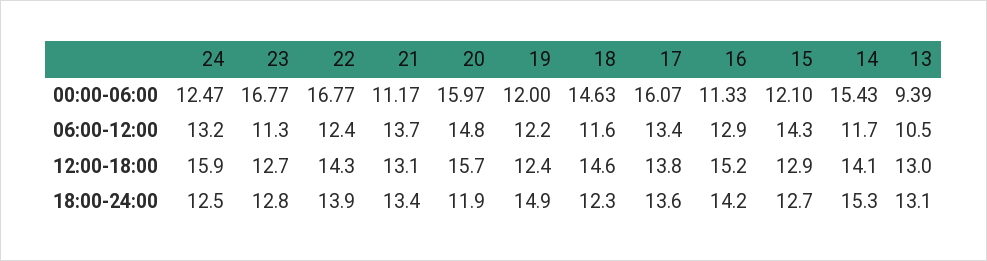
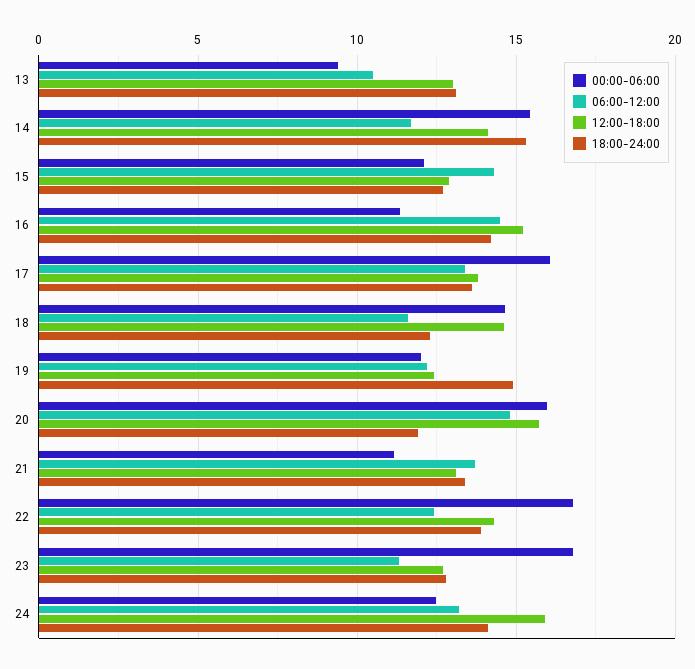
06:00-12:00, 16: 12.9 -> 14.5
18:00-24:00, 24: 12.5 -> 14

